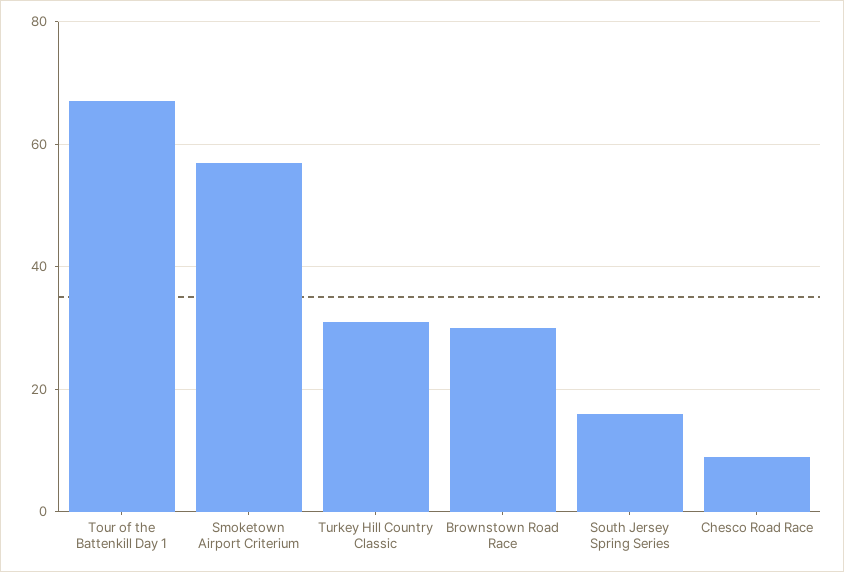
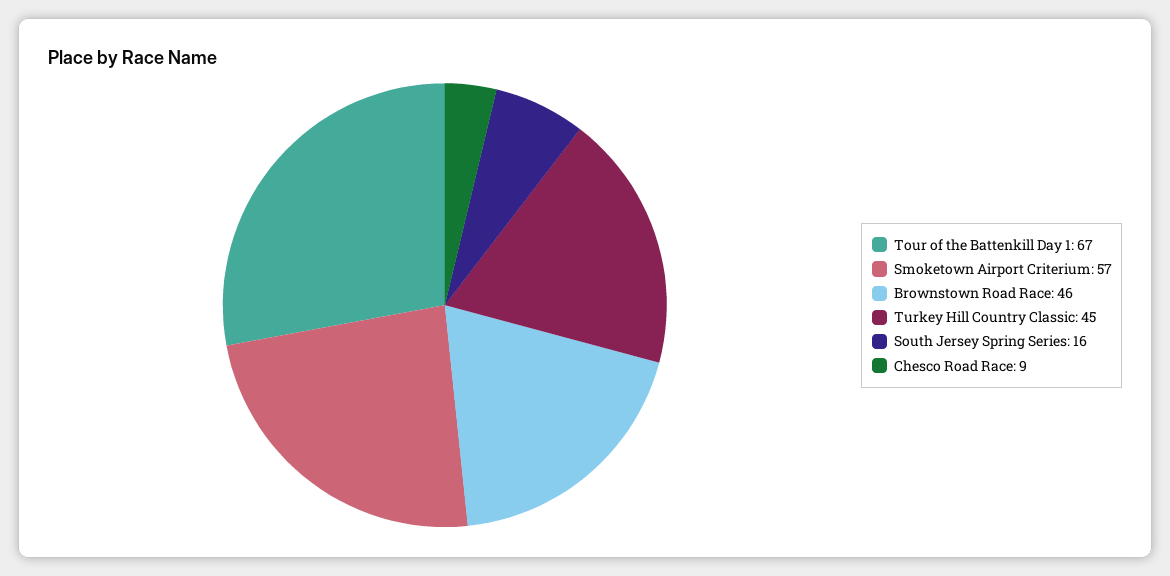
Turkey Hill Country Classic: 30 -> 45
Brownstown Road Race: 30 -> 46

